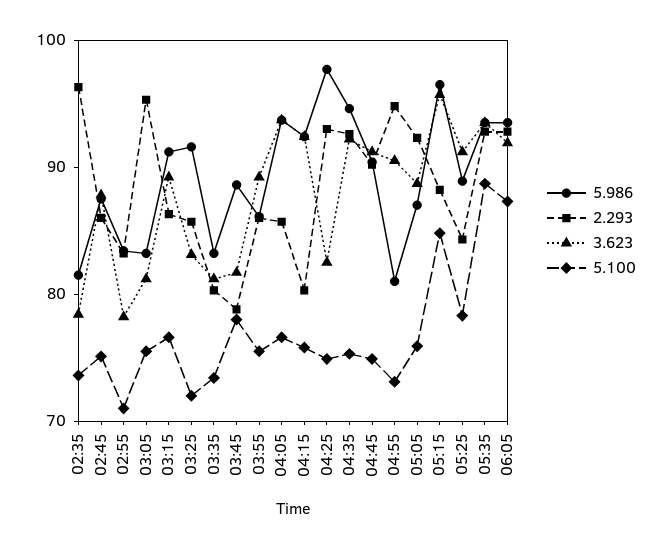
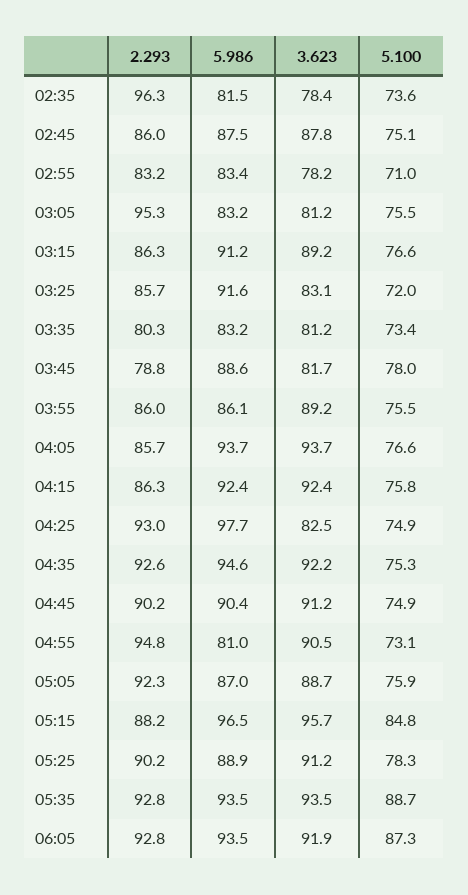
2.293, 04:15: 80 -> 86.3
2.293, 05:25: 84 -> 90.2

